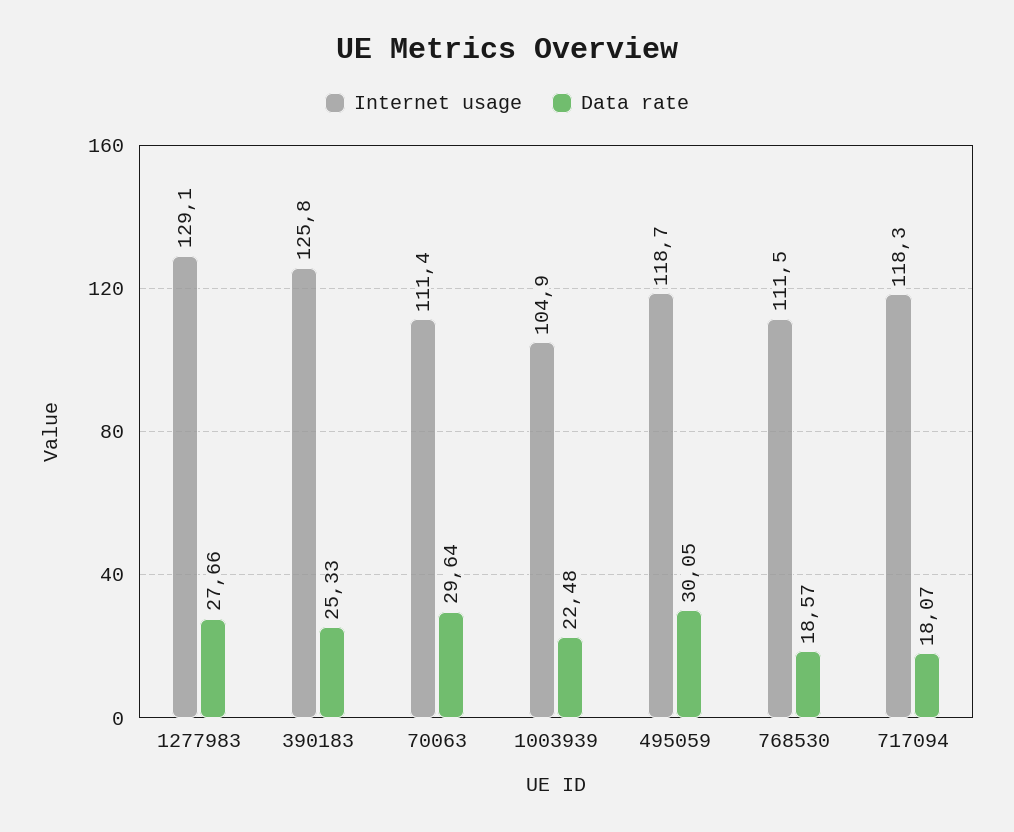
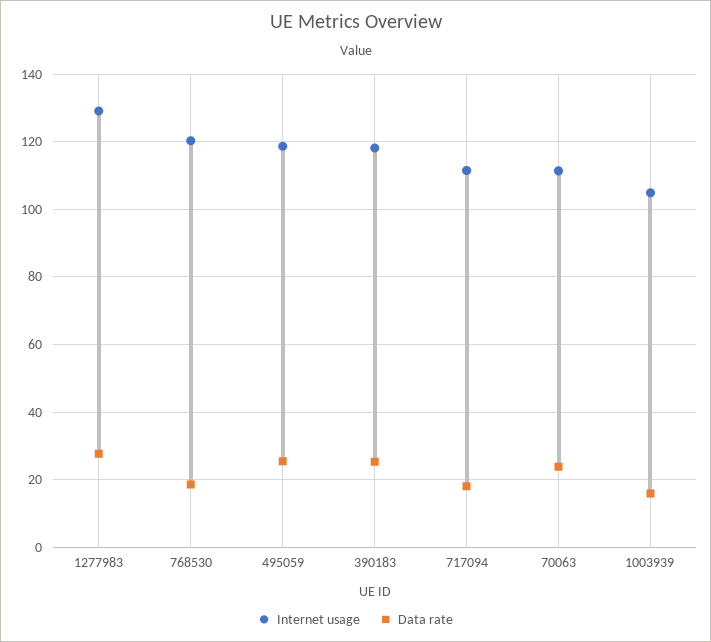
Internet usage, 390183: 125.8 -> 118
Data rate, 70063: 29.64 -> 24
Data rate, 1003939: 22.48 -> 16
Data rate, 495059: 30.05 -> 26
Internet usage, 768530: 111.5 -> 120
Internet usage, 717094: 118.3 -> 112

